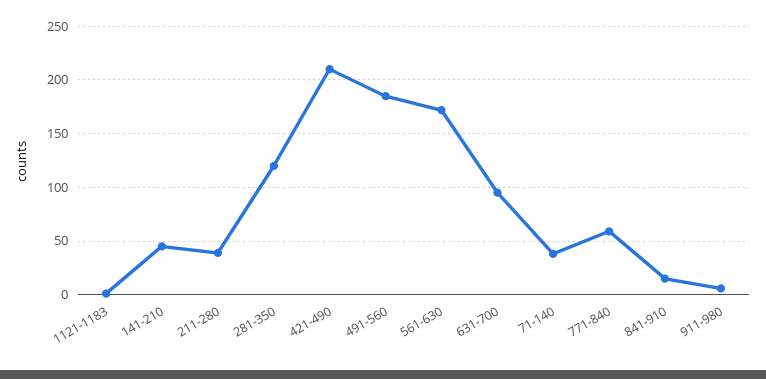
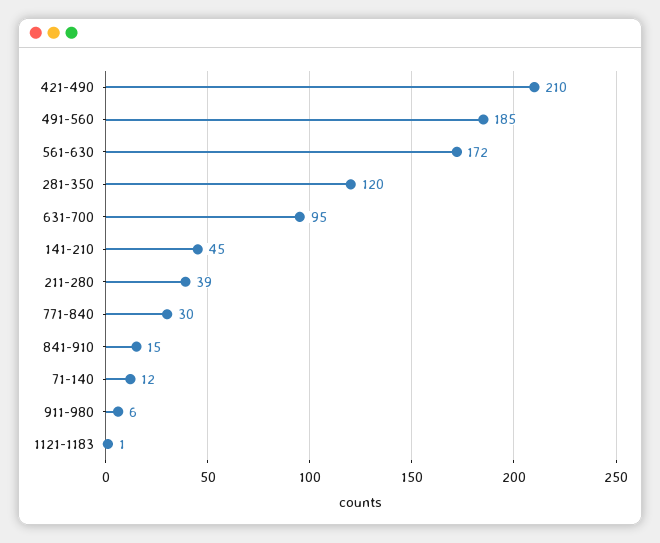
71-140: 40 -> 12
771-840: 60 -> 30

